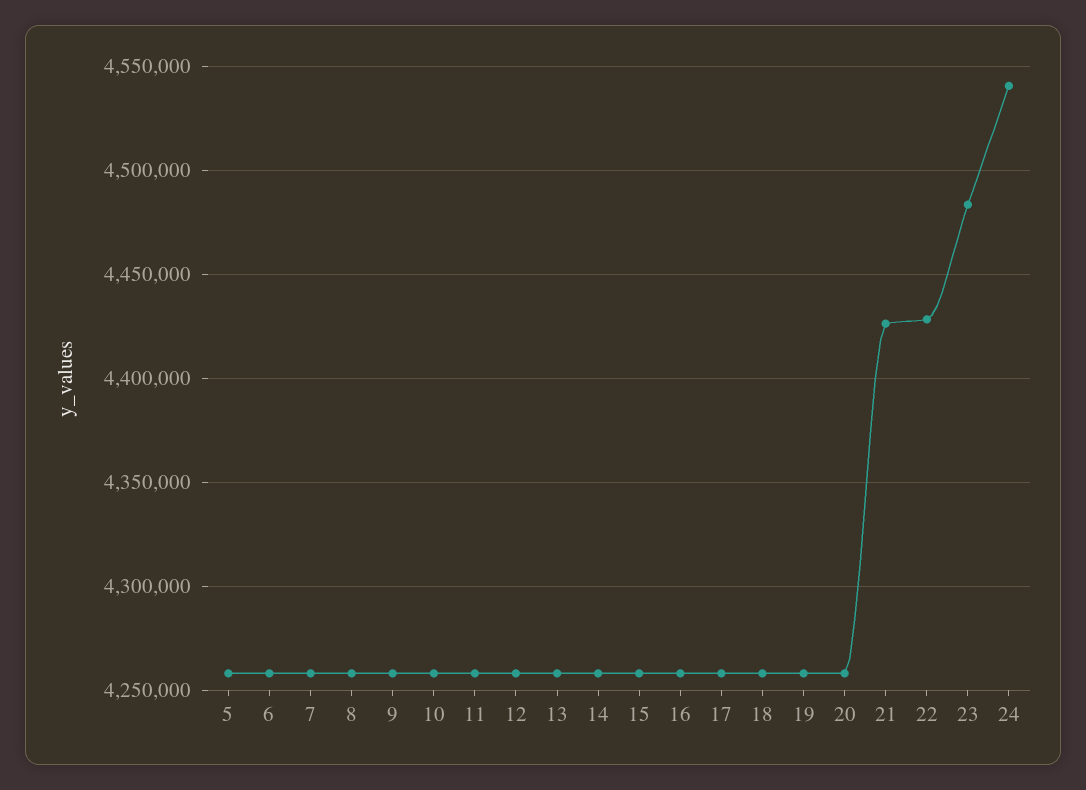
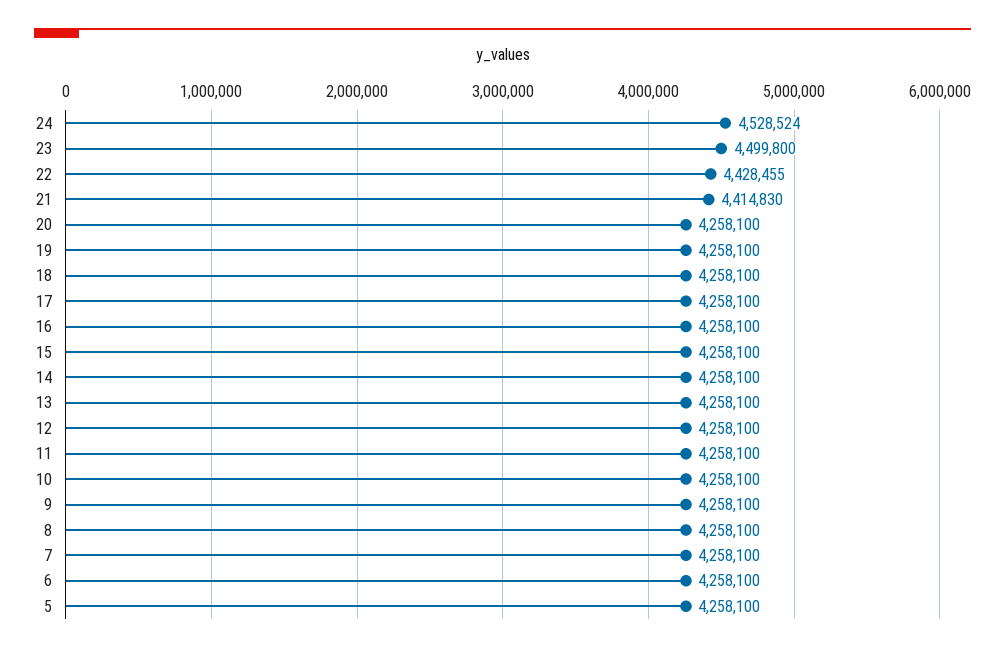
21: 4425000 -> 4414830
23: 4485000 -> 4499800
24: 4540000 -> 4528524

